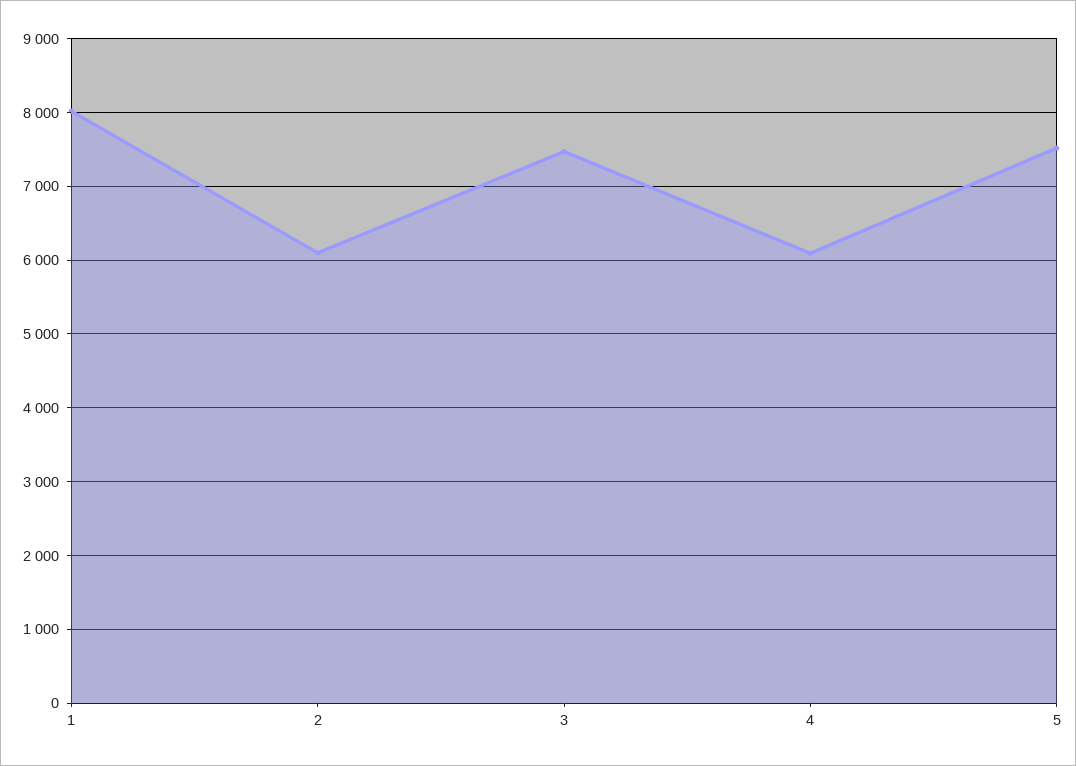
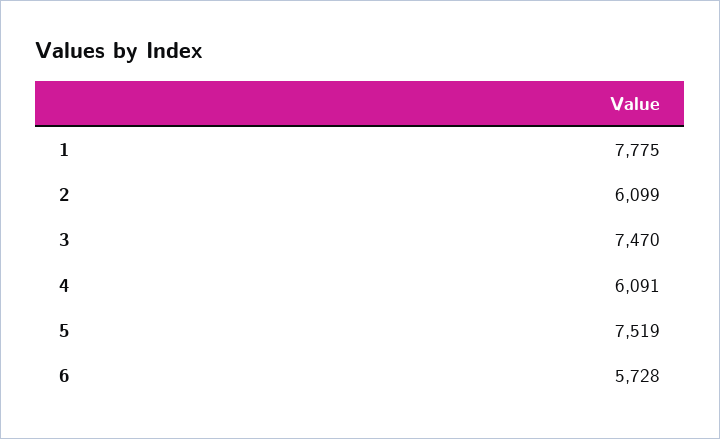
1: 8000 -> 7775
6: none -> 5728

